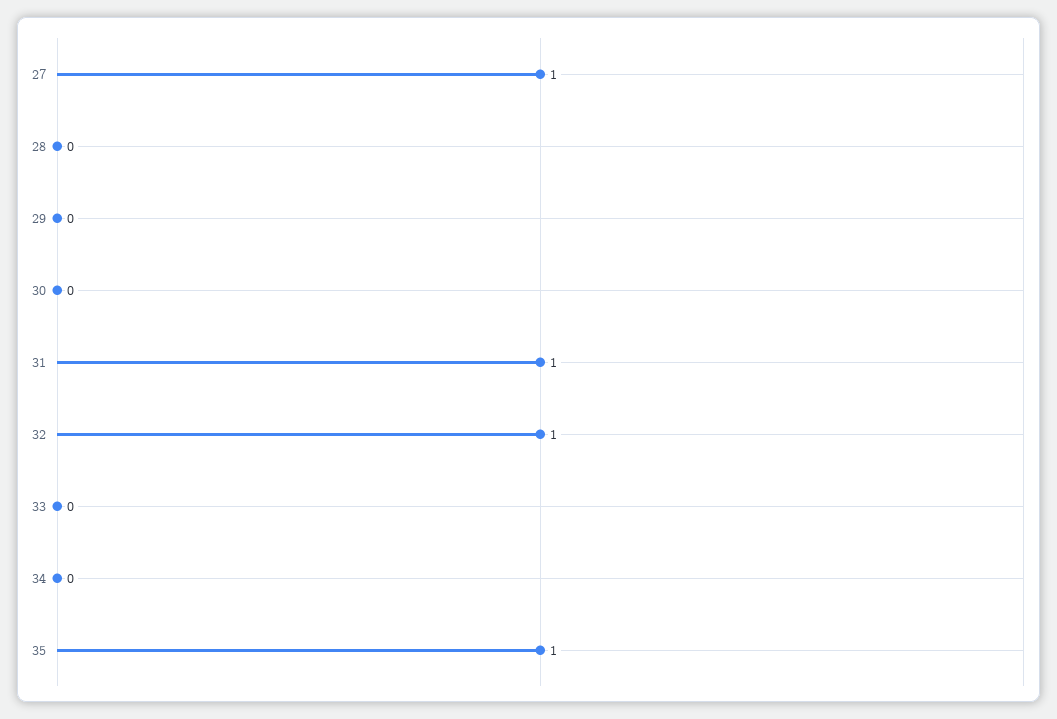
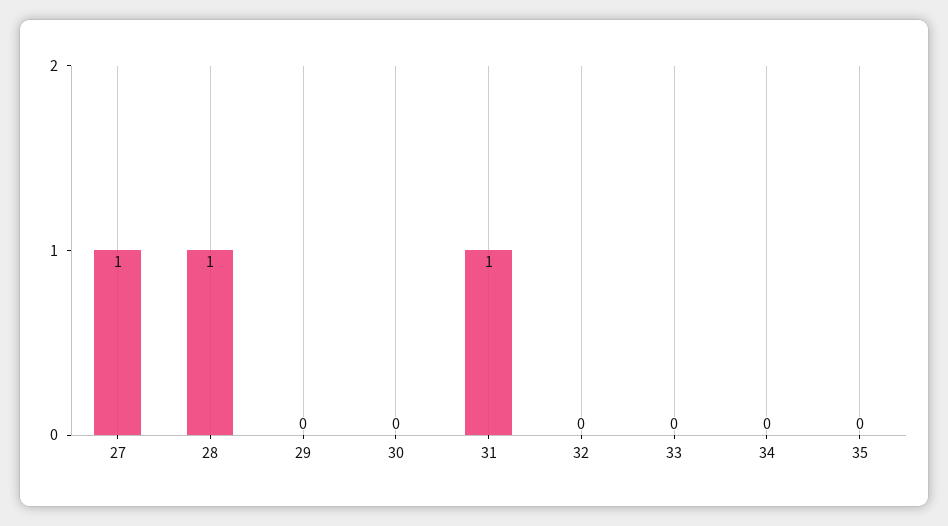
28: 0 -> 1
32: 1 -> 0
35: 1 -> 0

